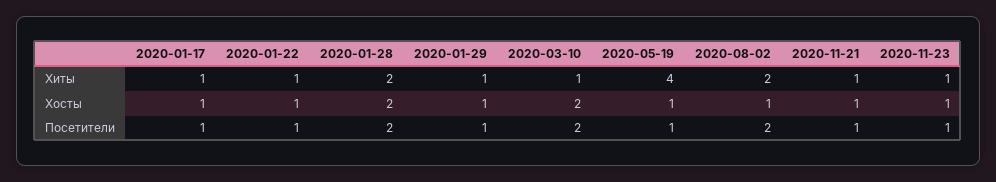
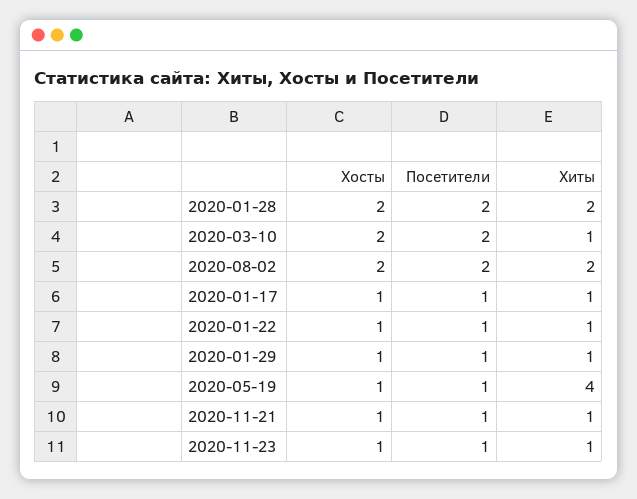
2020-08-02, Хосты: 1 -> 2

